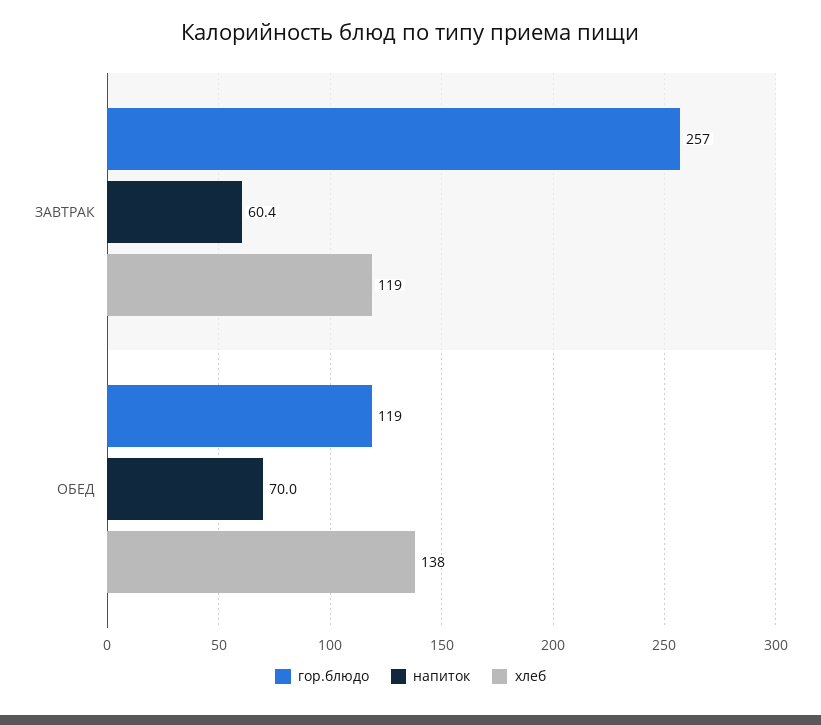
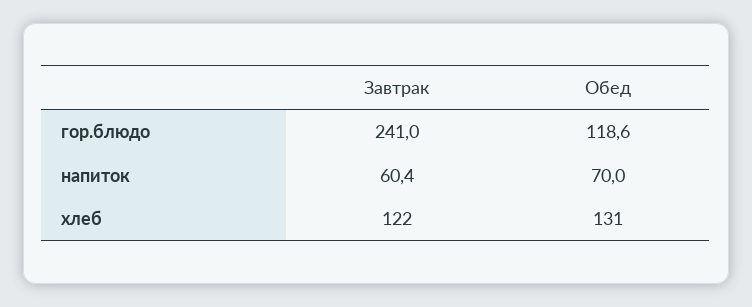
гор.блюдо, ЗАВТРАК: 257 -> 241
хлеб, ЗАВТРАК: 119 -> 122
хлеб, ОБЕД: 138 -> 131

